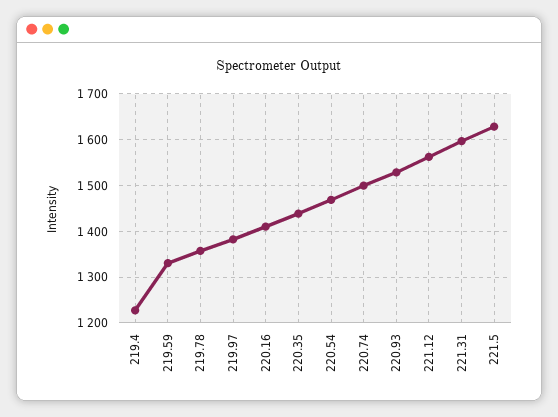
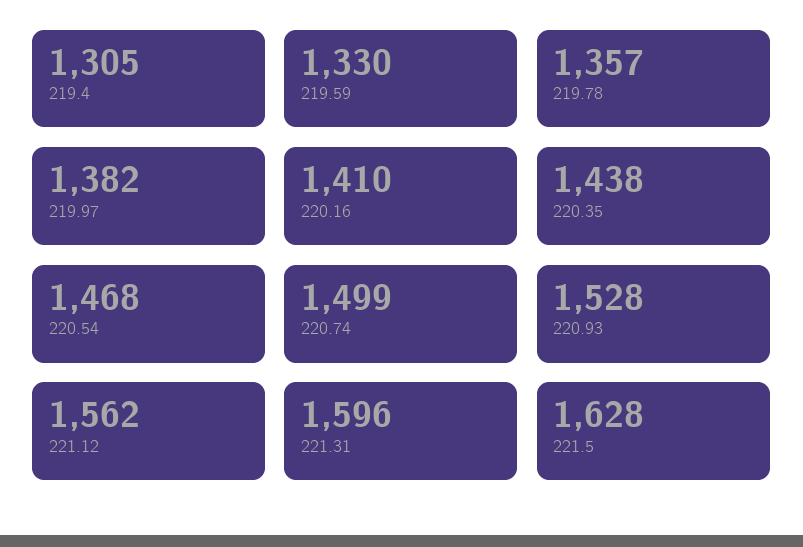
219.4: 1220 -> 1305

